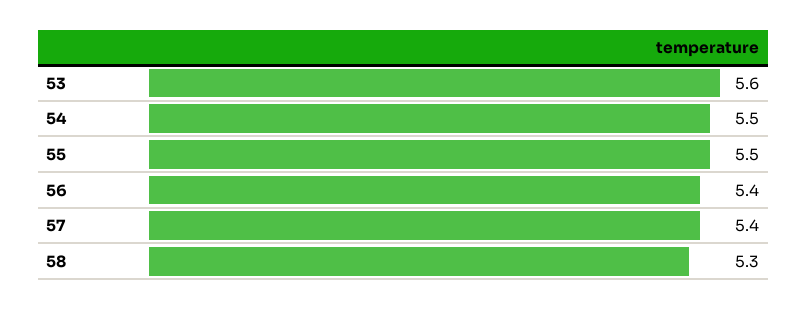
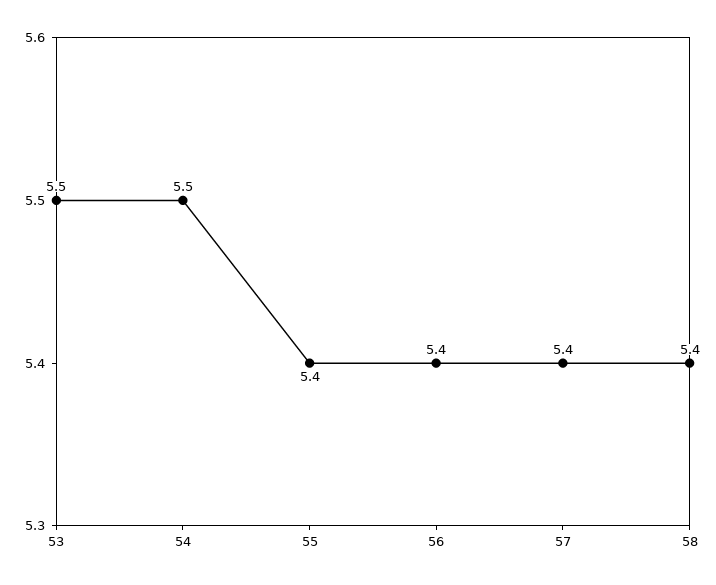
53: 5.6 -> 5.5
55: 5.5 -> 5.4
58: 5.3 -> 5.4

